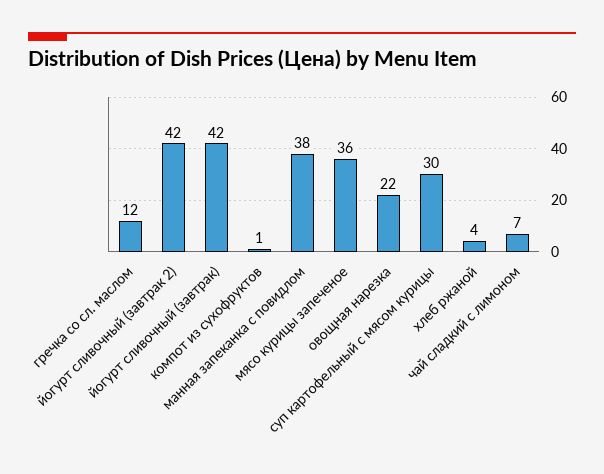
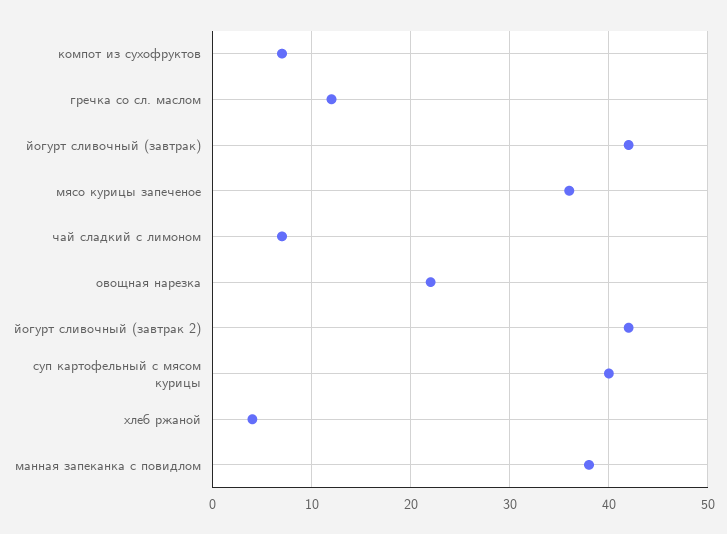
компот из сухофруктов: 1 -> 7
суп картофельный с мясом курицы: 30 -> 40

